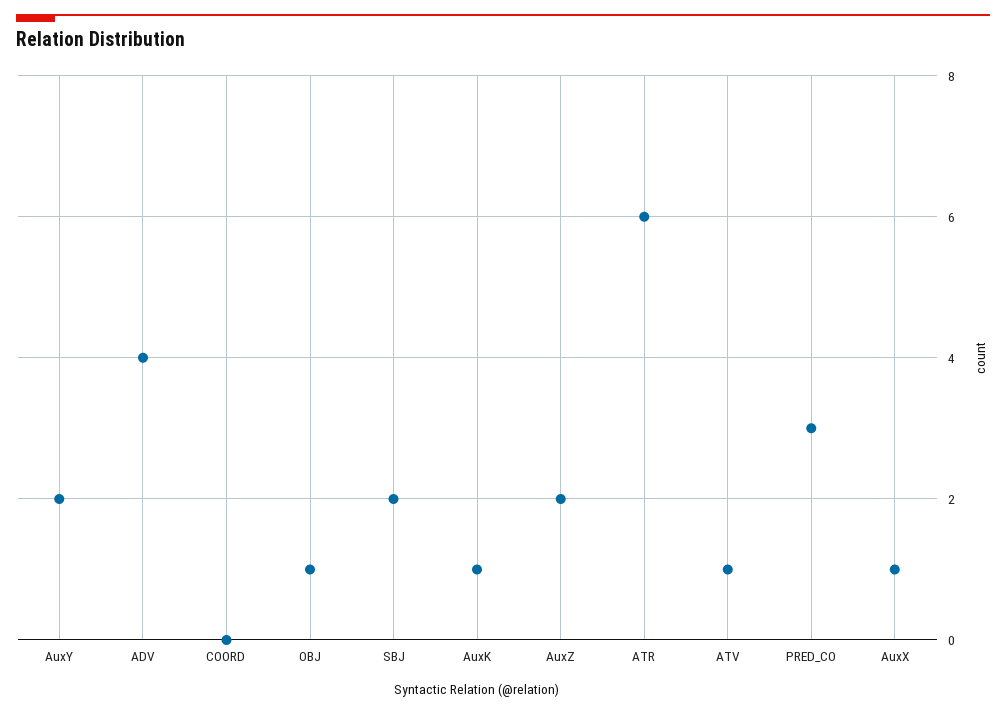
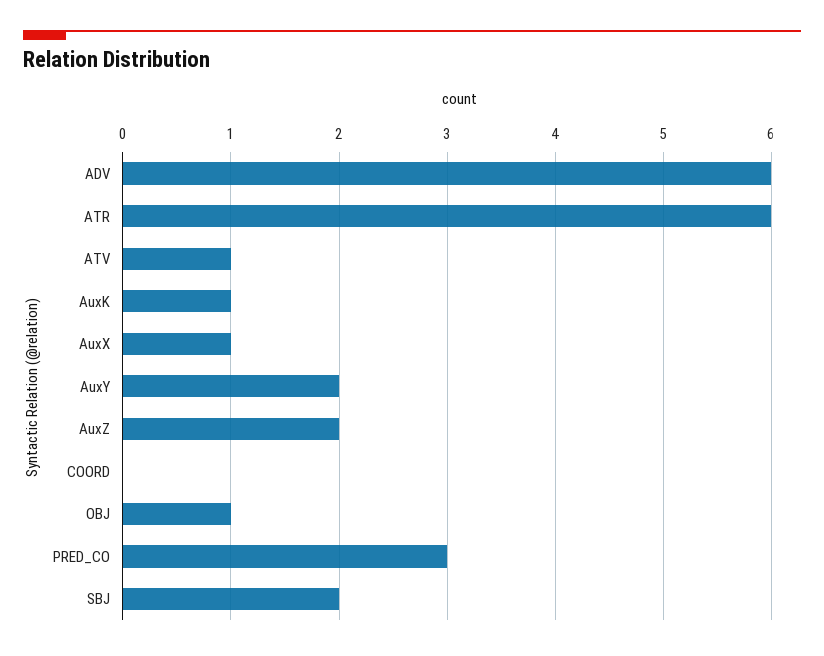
ADV: 4 -> 6

